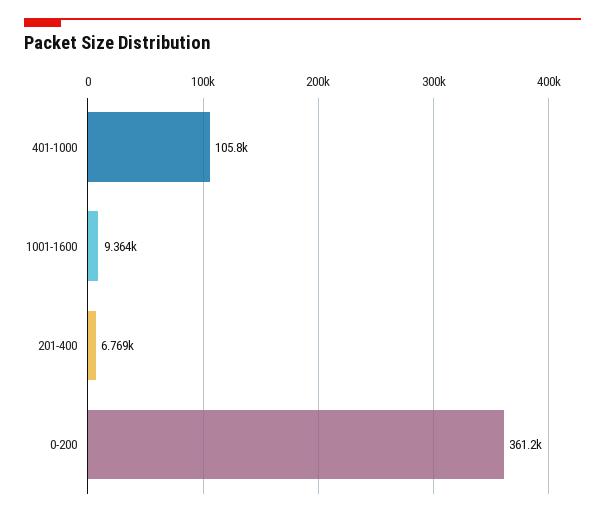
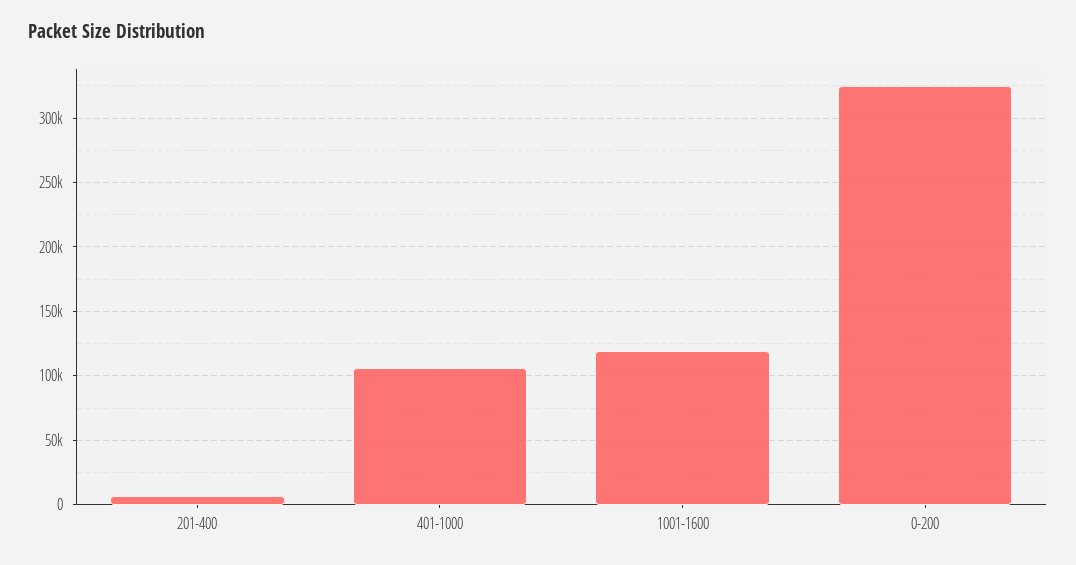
1001-1600: 9364 -> 120000
0-200: 361200 -> 325000

